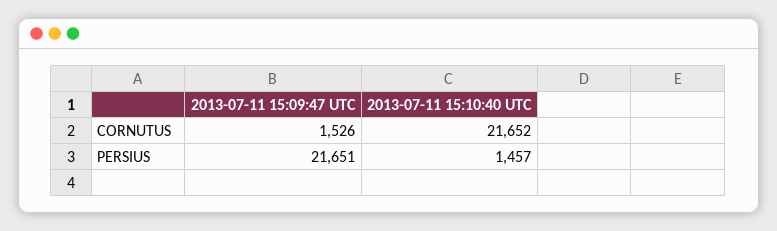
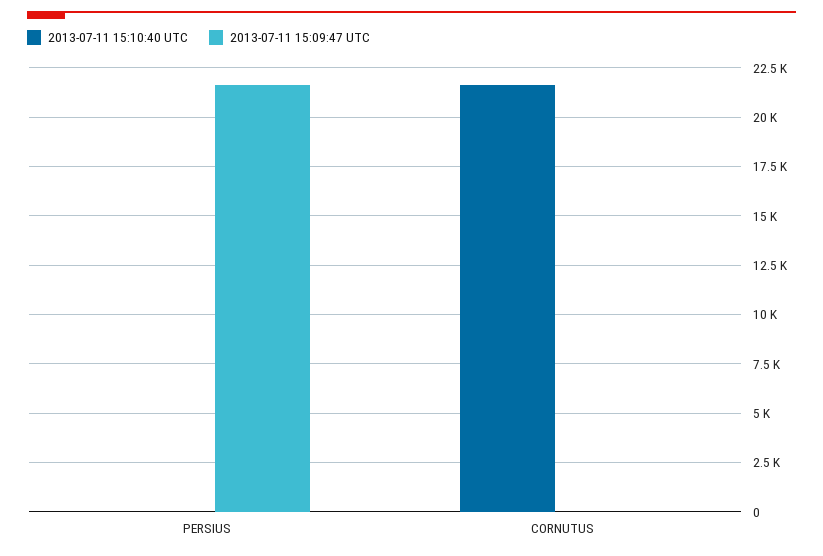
2013-07-11 15:09:47 UTC, CORNUTUS: 1526 -> 0
2013-07-11 15:10:40 UTC, PERSIUS: 1457 -> 0

